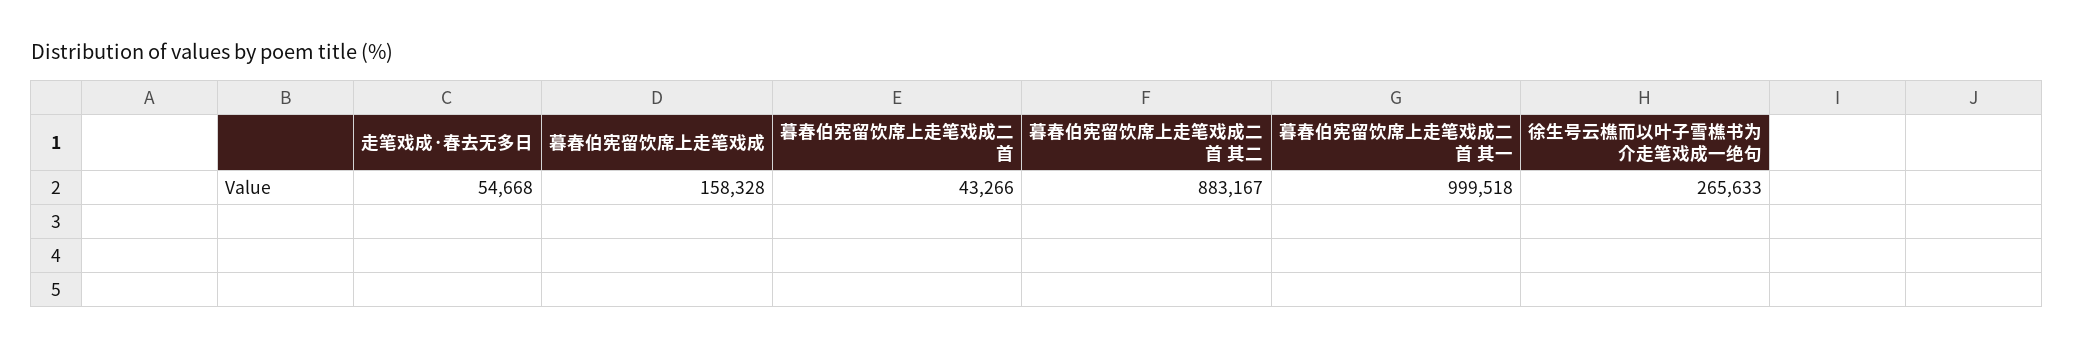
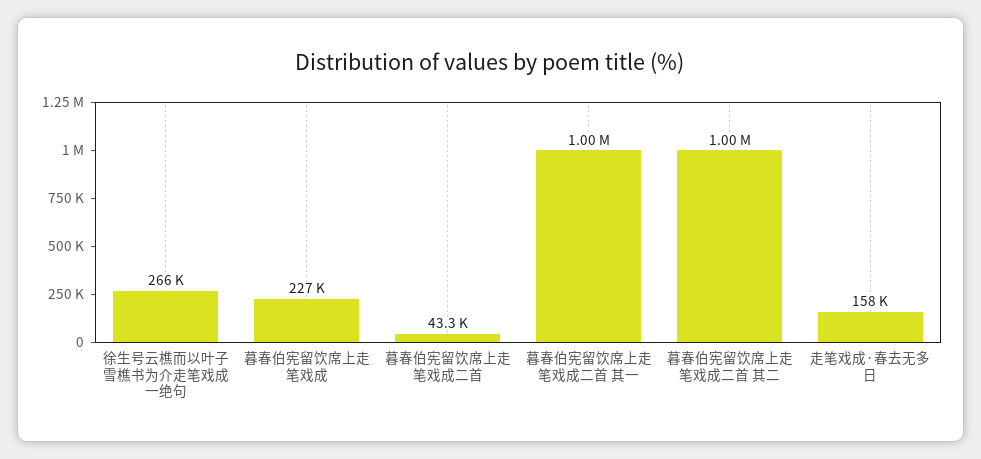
走笔戏成·春去无多日: 54668 -> 158000
暮春伯宪留饮席上走笔戏成: 158328 -> 227000
暮春伯宪留饮席上走笔戏成二首 其二: 883167 -> 1000000

